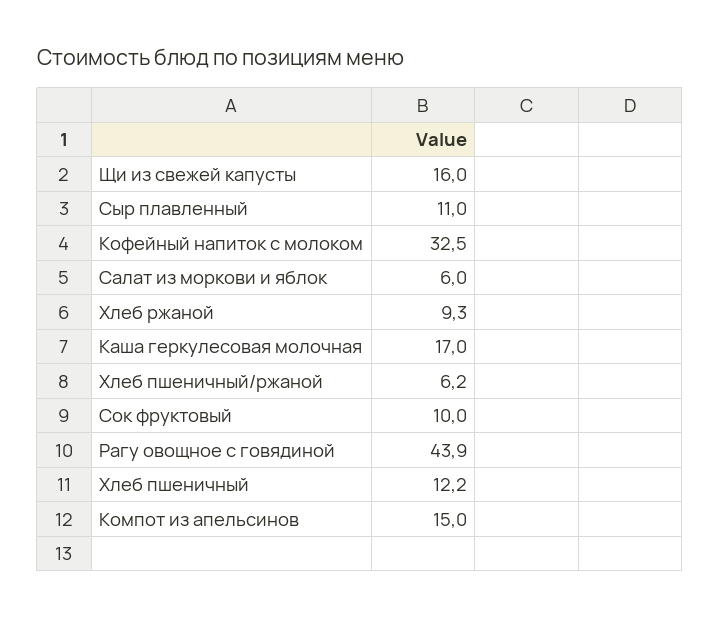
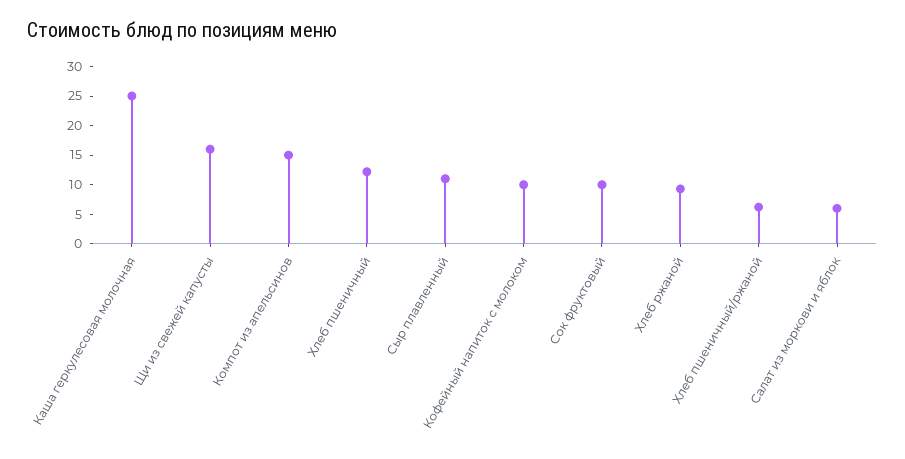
Кофейный напиток с молоком: 32.5 -> 10
Каша геркулесовая молочная: 17 -> 25
Рагу овощное с говядиной: 43.9 -> none

